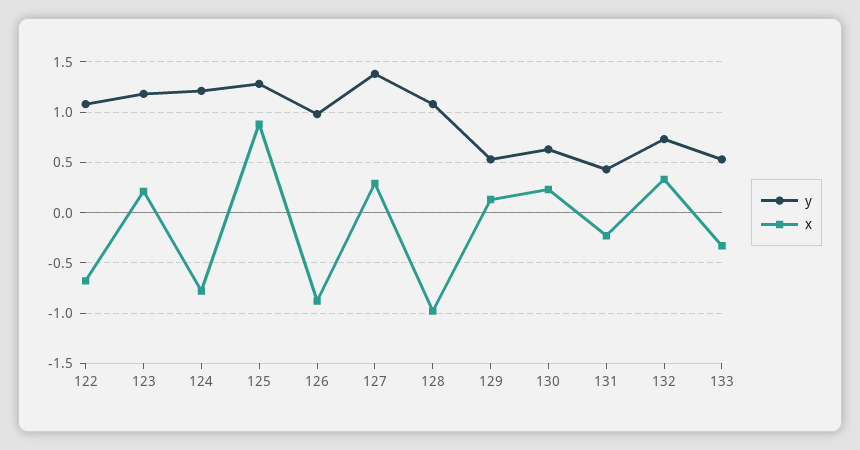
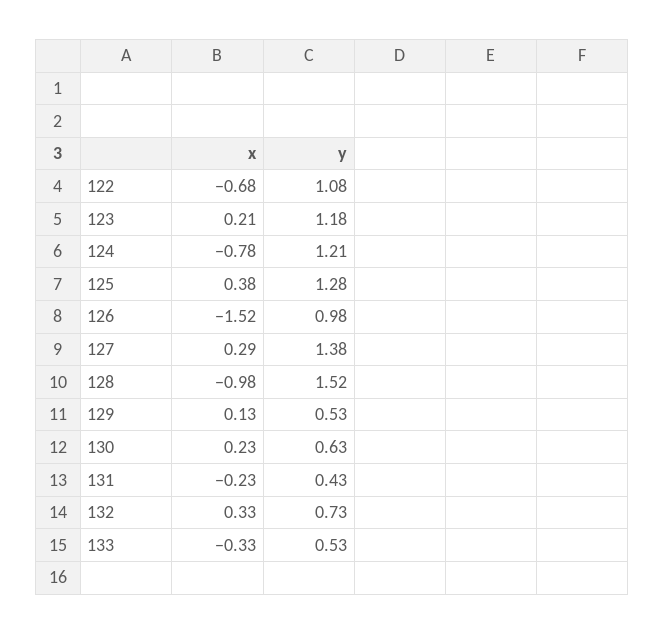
x, 125: 0.9 -> 0.38
x, 126: -0.9 -> -1.52
y, 128: 1.1 -> 1.52

